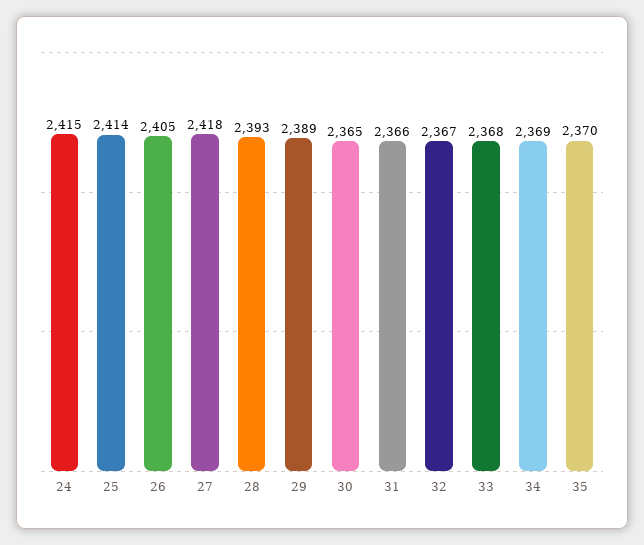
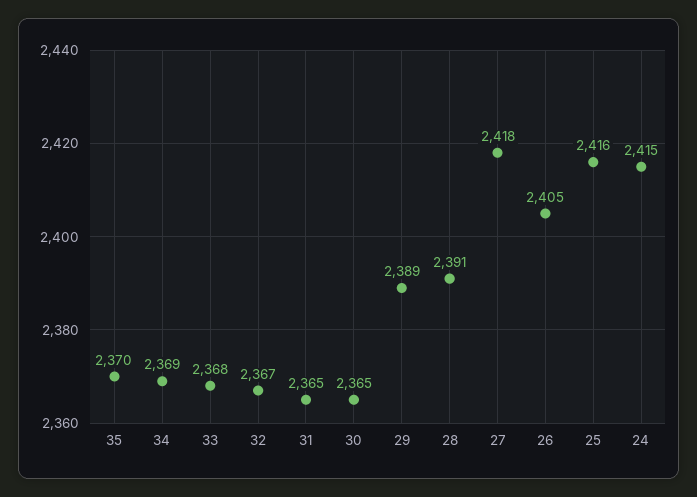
25: 2414 -> 2416
28: 2393 -> 2391
31: 2366 -> 2365

